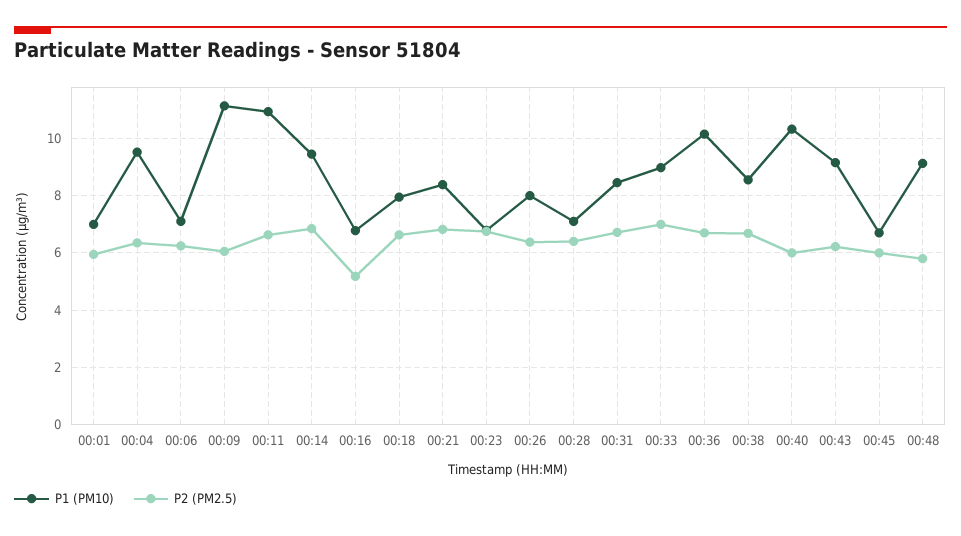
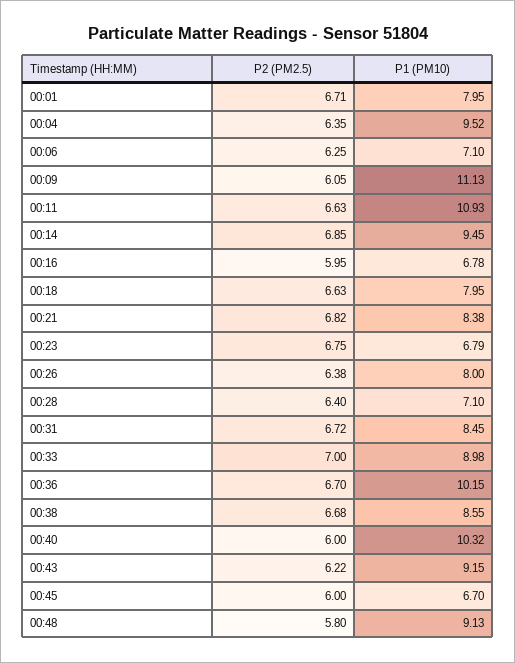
P1 (PM10), 00:01: 7 -> 7.95
P2 (PM2.5), 00:01: 6 -> 6.71
P2 (PM2.5), 00:16: 5.25 -> 5.95

